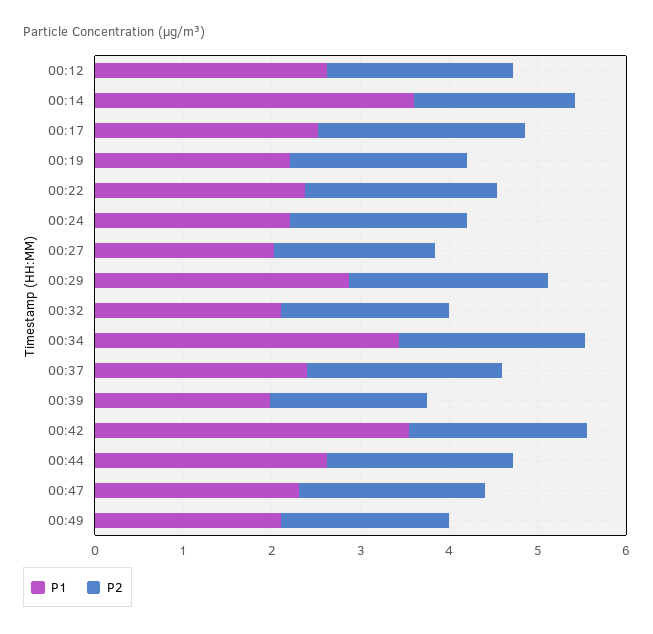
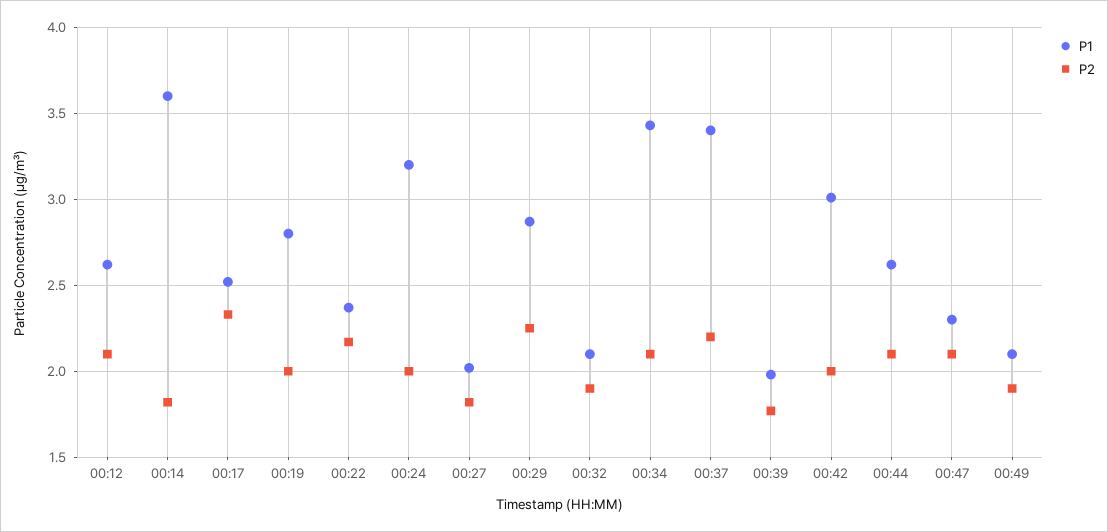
P1, 00:19: 2.2 -> 2.8
P1, 00:24: 2.2 -> 3.2
P1, 00:37: 2.4 -> 3.4
P1, 00:42: 3.6 -> 3

